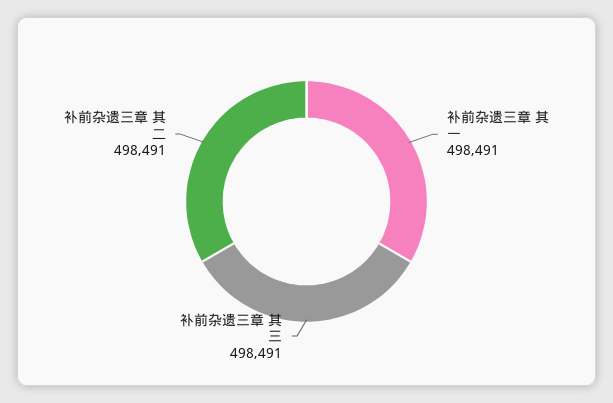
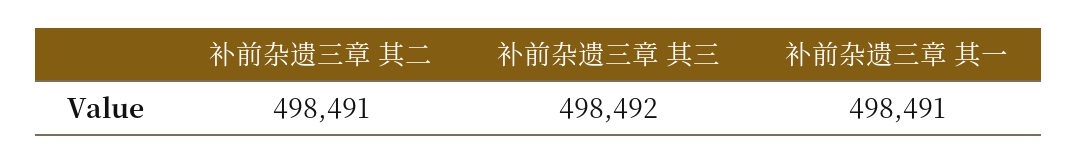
补前杂遗三章 其三: 498491 -> 498492

